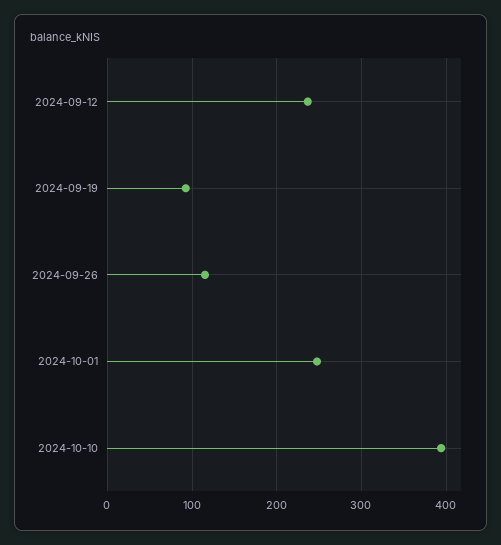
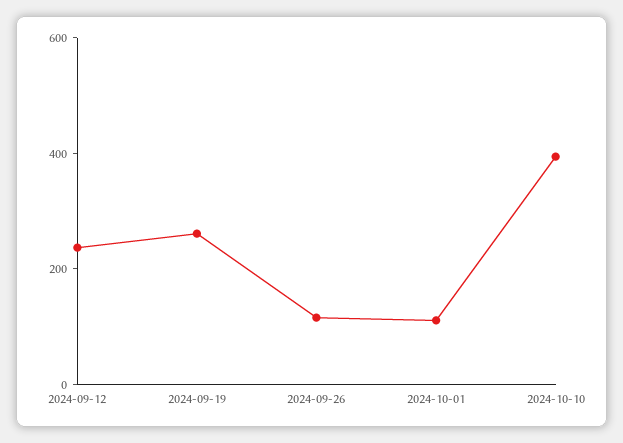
2024-09-19: 90 -> 250
2024-10-01: 250 -> 100

